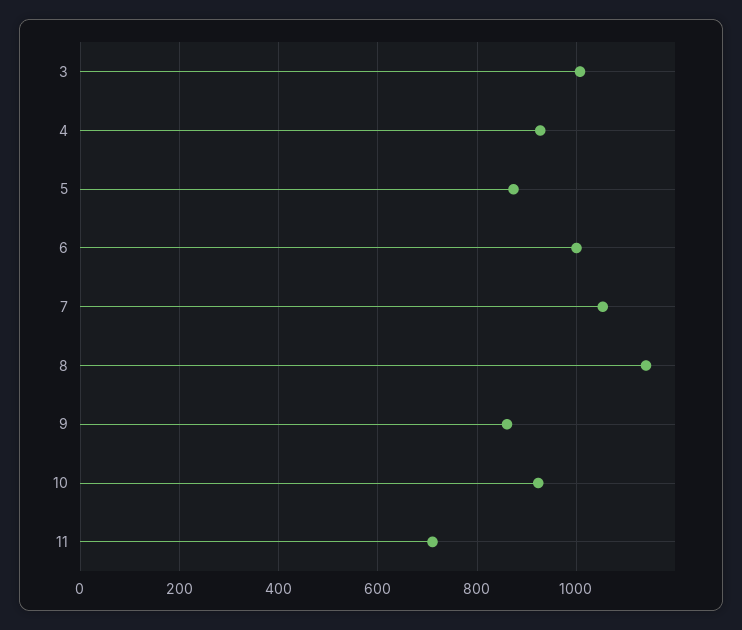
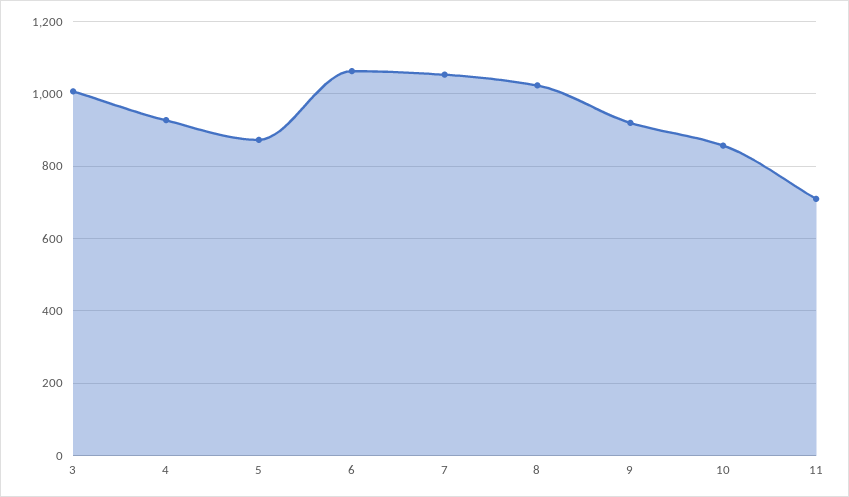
6: 1000 -> 1060
8: 1140 -> 1020
9: 860 -> 920
10: 920 -> 860

